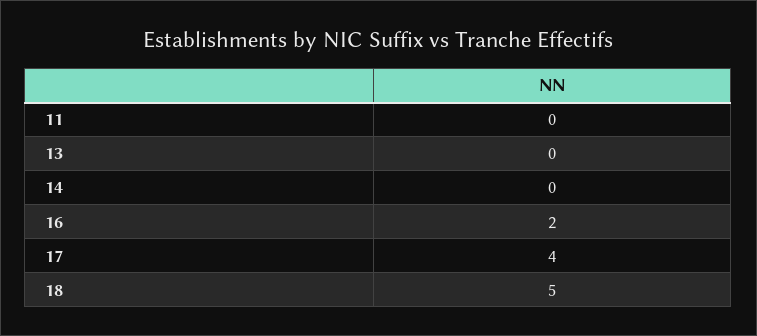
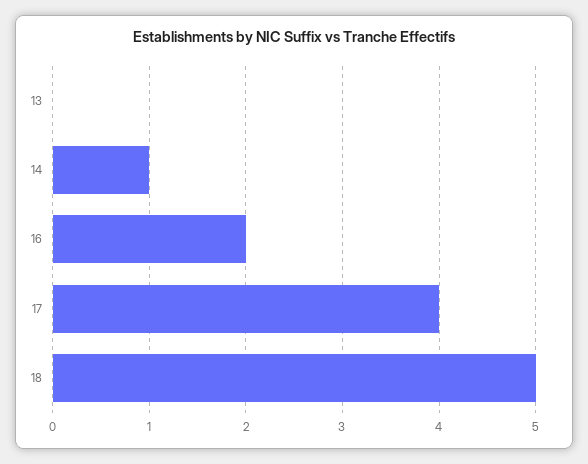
11: 0 -> none
14: 0 -> 1

